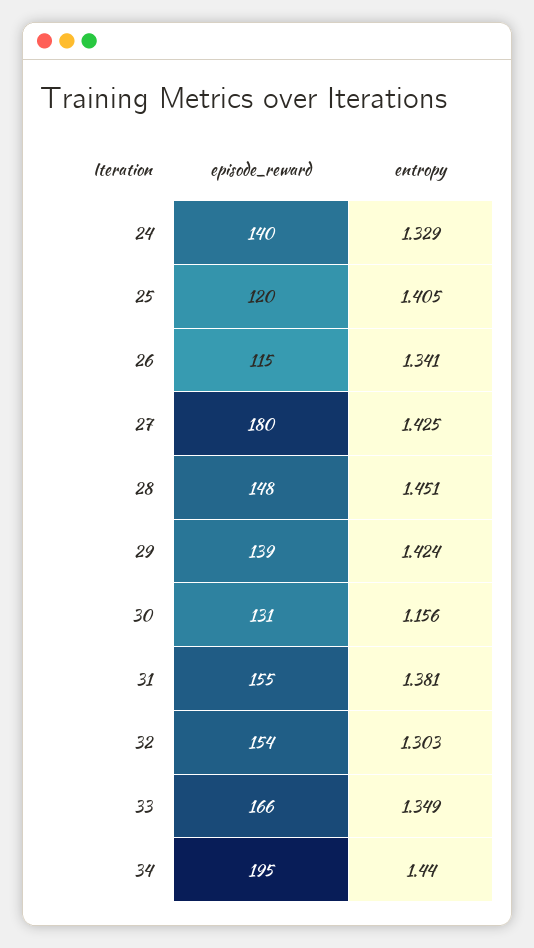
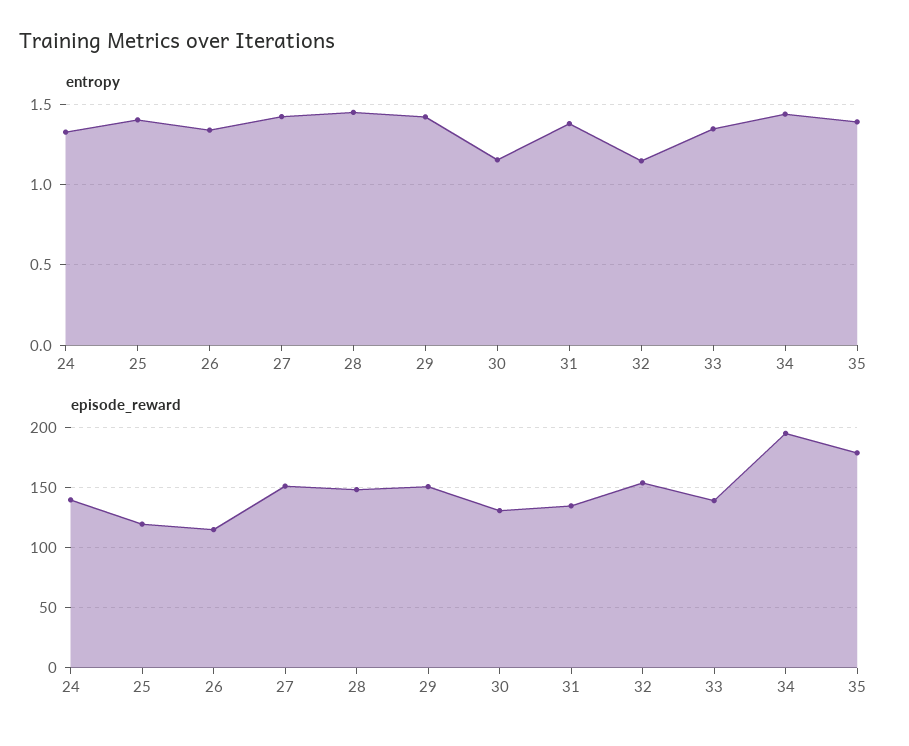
episode_reward, 27: 180 -> 150
episode_reward, 29: 139 -> 150
episode_reward, 31: 155 -> 135
entropy, 32: 1.303 -> 1.15
episode_reward, 33: 166 -> 140
entropy, 35: none -> 1.4
episode_reward, 35: none -> 180

